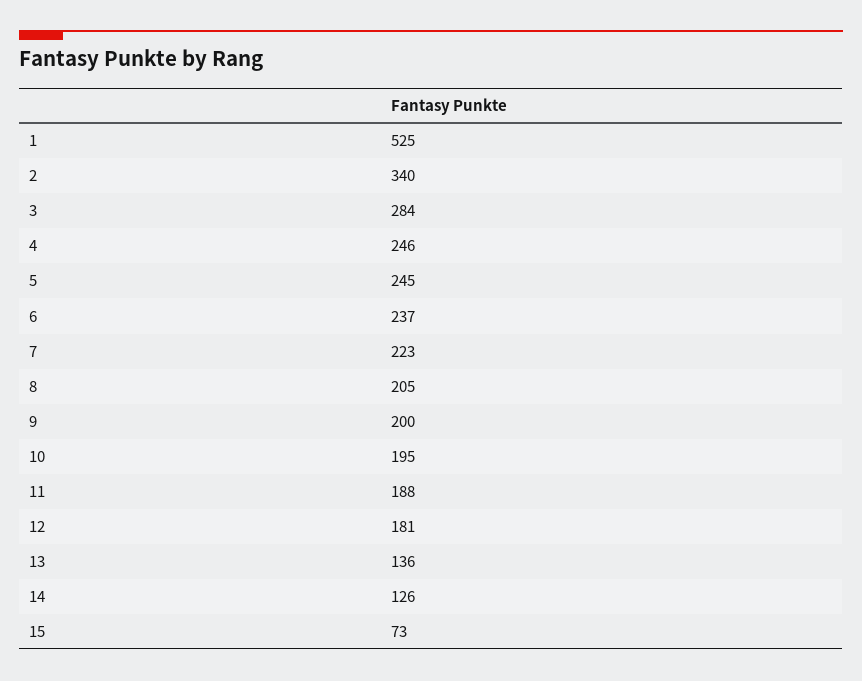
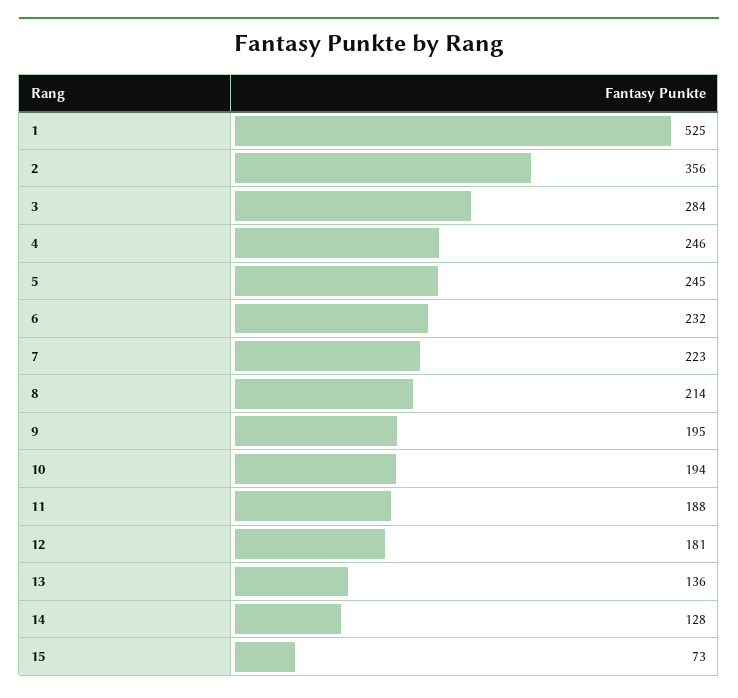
2: 340 -> 356
6: 237 -> 232
8: 205 -> 214
9: 200 -> 195
10: 195 -> 194
14: 126 -> 128

